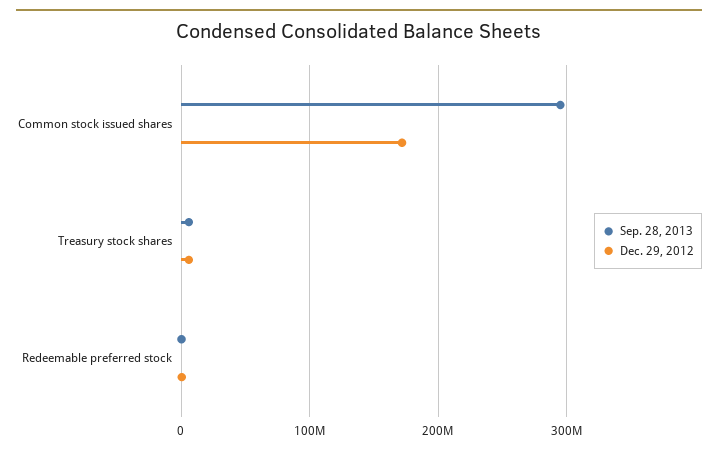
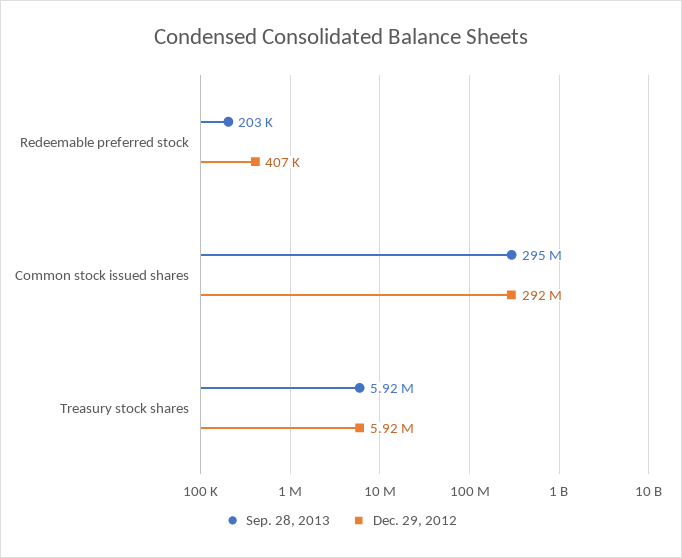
Dec. 29, 2012, Common stock issued shares: 170000000 -> 292000000

